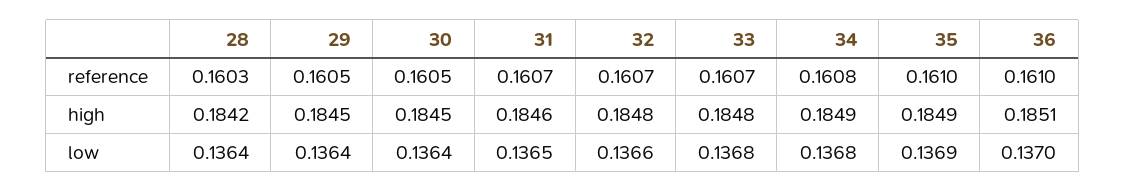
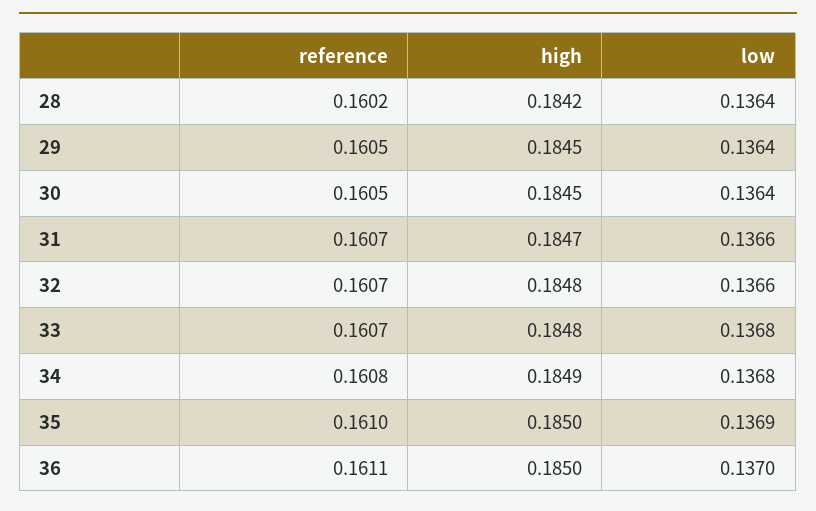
28, reference: 0.1603 -> 0.1602
36, reference: 0.161 -> 0.1611
31, high: 0.1846 -> 0.1847
35, high: 0.1849 -> 0.185
36, high: 0.1851 -> 0.185
31, low: 0.1365 -> 0.1366

